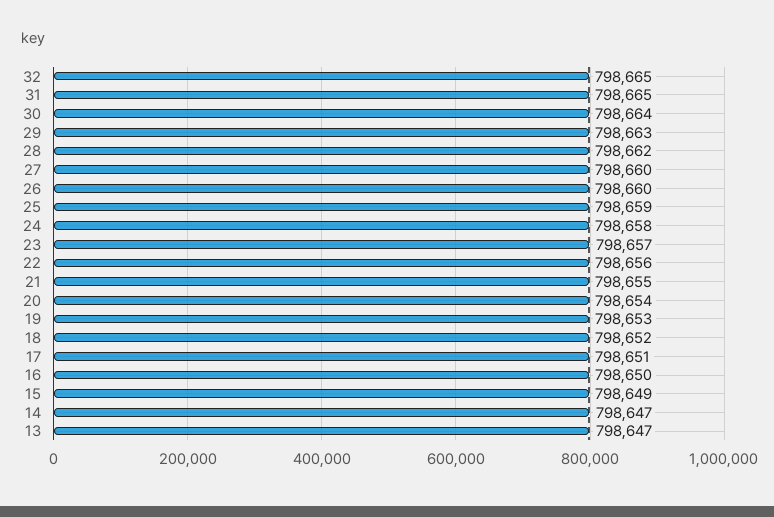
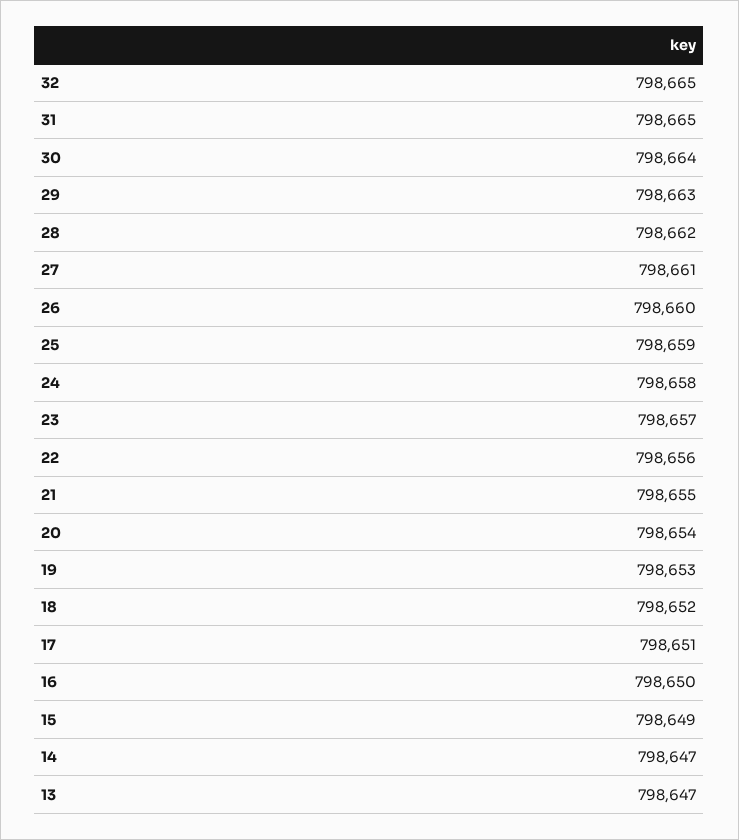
27: 798660 -> 798661

